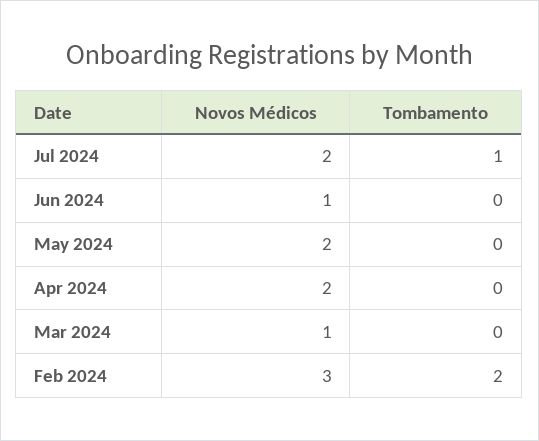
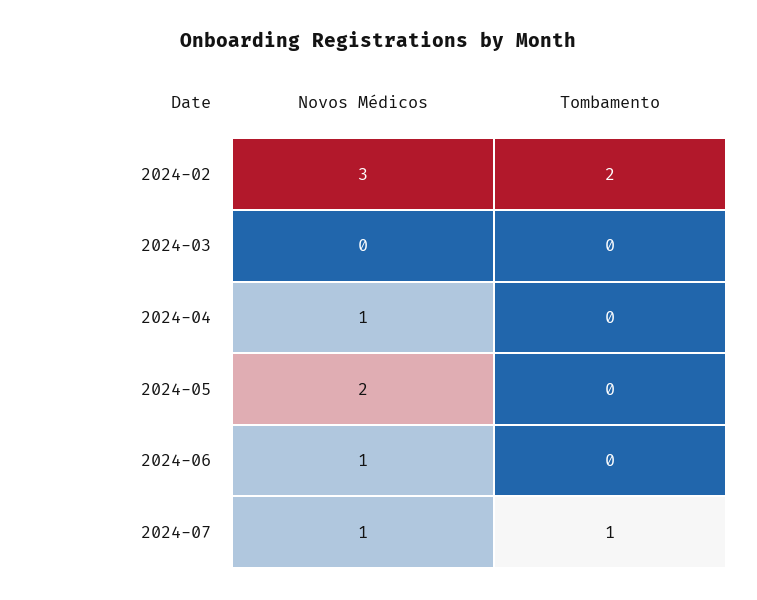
Novos Médicos, Jul 2024: 2 -> 1
Novos Médicos, Apr 2024: 2 -> 1
Novos Médicos, Mar 2024: 1 -> 0

